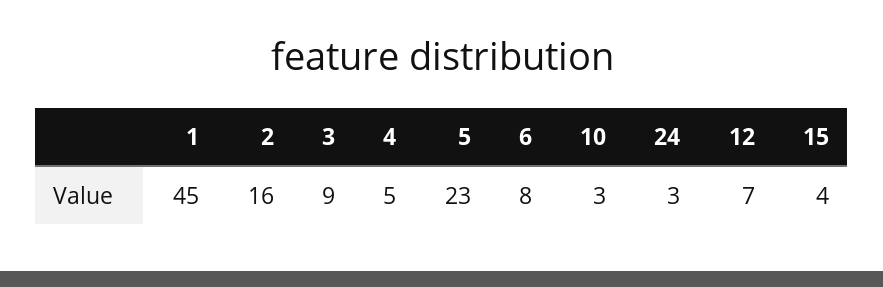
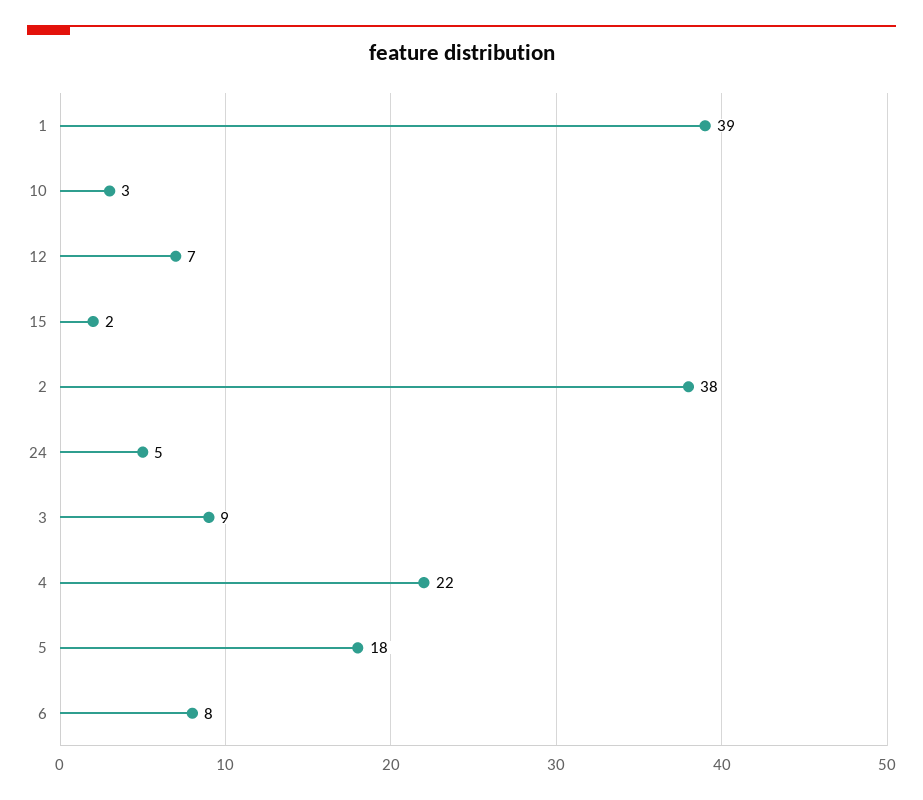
1: 45 -> 39
2: 16 -> 38
4: 5 -> 22
5: 23 -> 18
24: 3 -> 5
15: 4 -> 2

